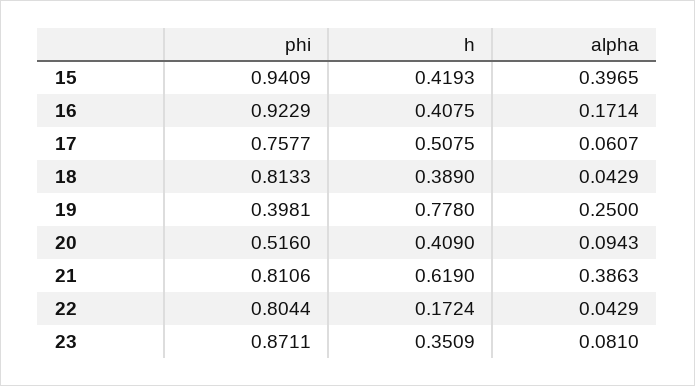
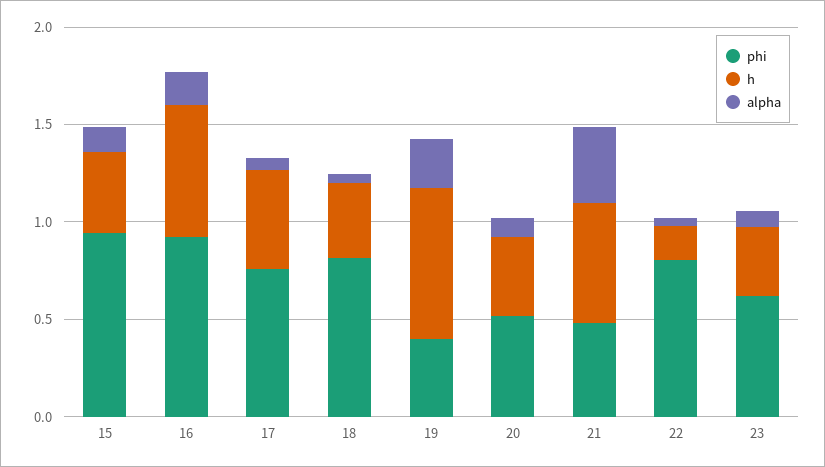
alpha, 15: 0.3965 -> 0.1
h, 16: 0.4075 -> 0.7
phi, 21: 0.8106 -> 0.5
phi, 23: 0.8711 -> 0.6

